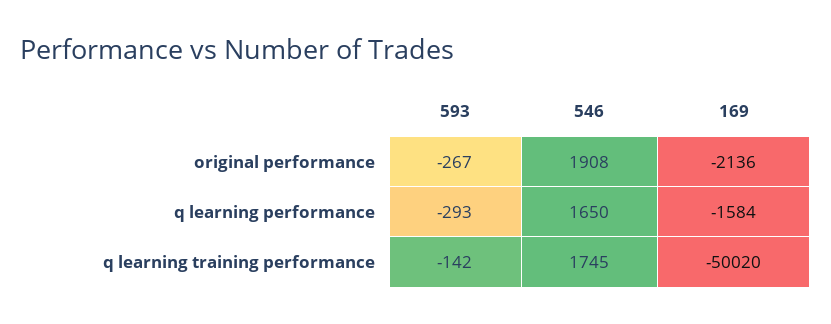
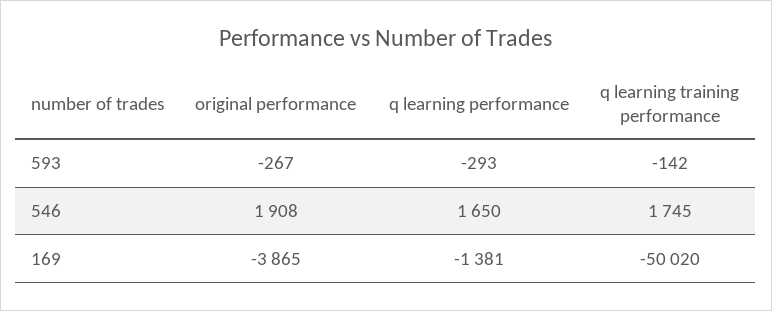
169, original performance: -2136 -> -3865
169, q learning performance: -1584 -> -1381

